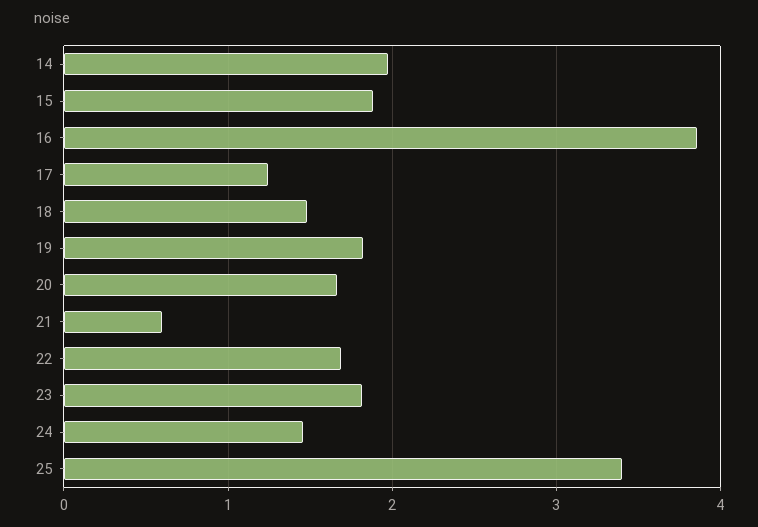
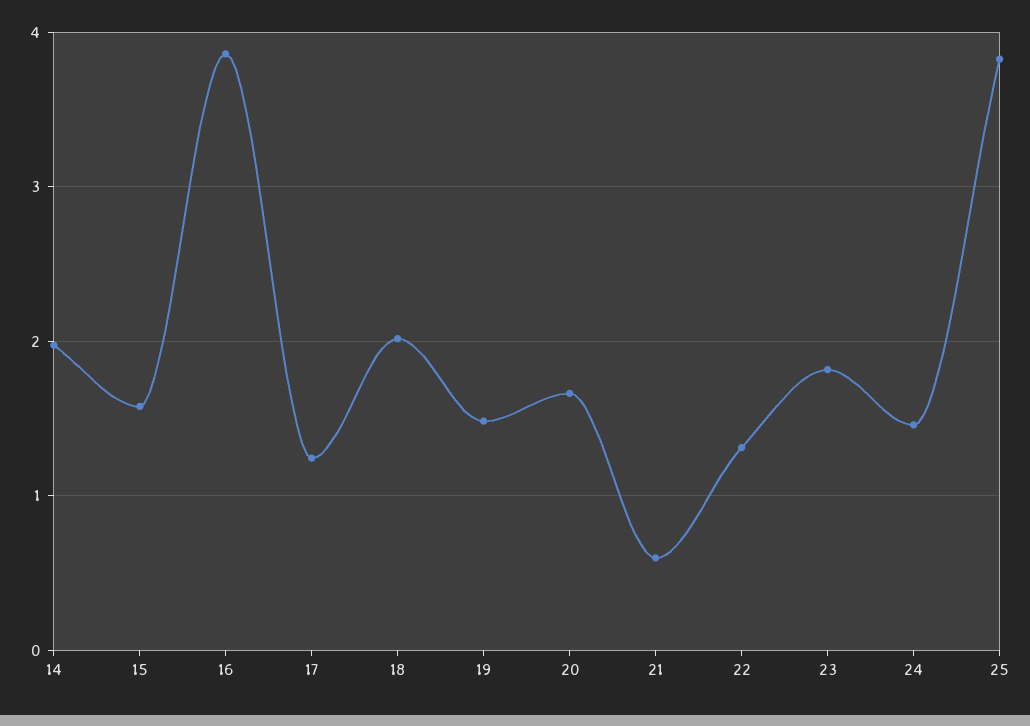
15: 1.9 -> 1.6
18: 1.5 -> 2
19: 1.8 -> 1.5
22: 1.7 -> 1.3
25: 3.4 -> 3.8

